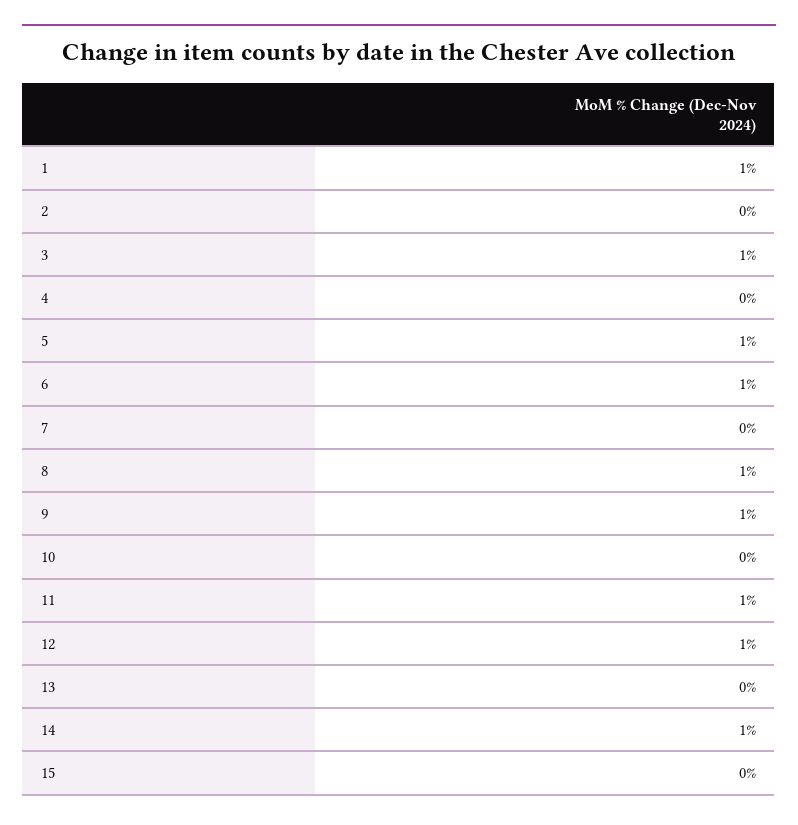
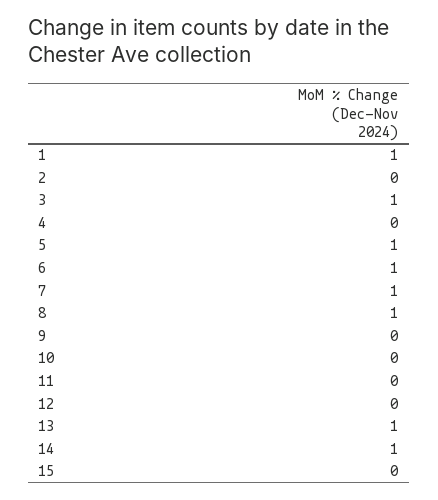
7: 0 -> 1
9: 1 -> 0
11: 1 -> 0
12: 1 -> 0
13: 0 -> 1

